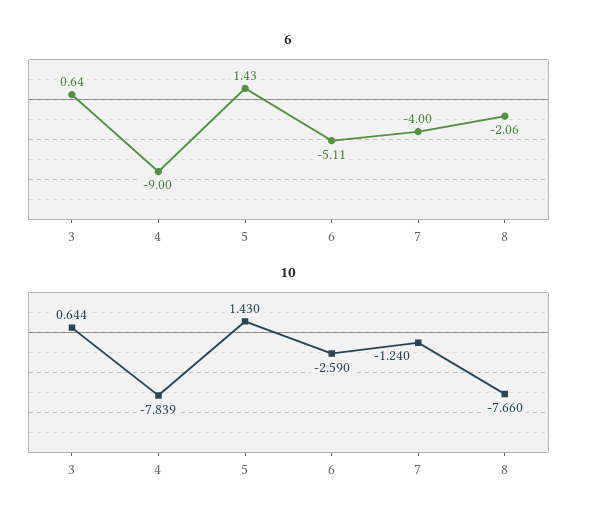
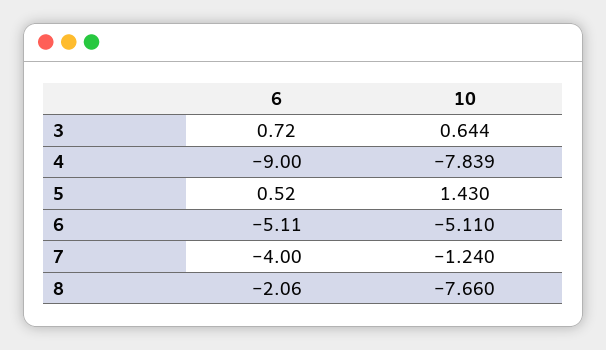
6, 3: 0.64 -> 0.72
6, 5: 1.43 -> 0.52
10, 6: -2.59 -> -5.11

